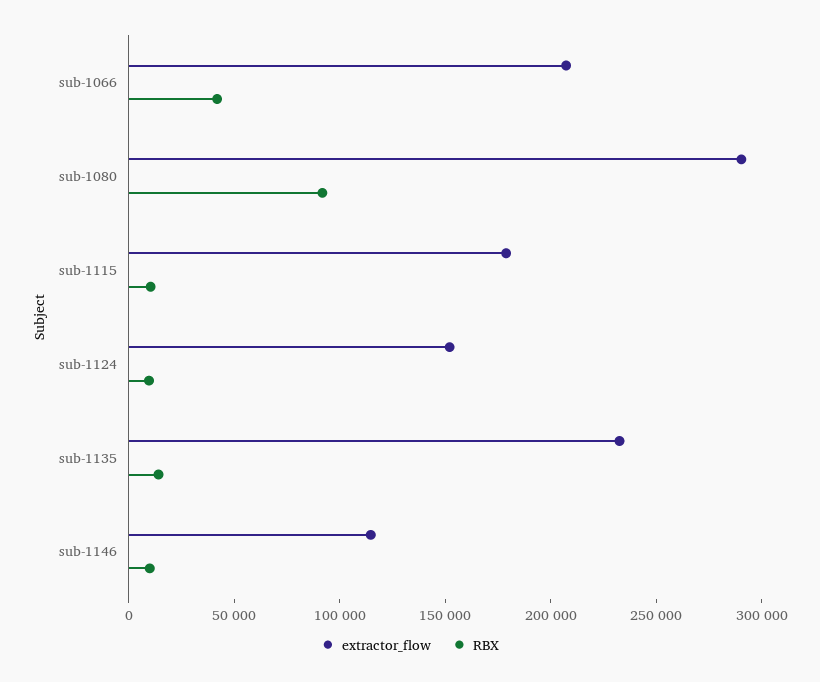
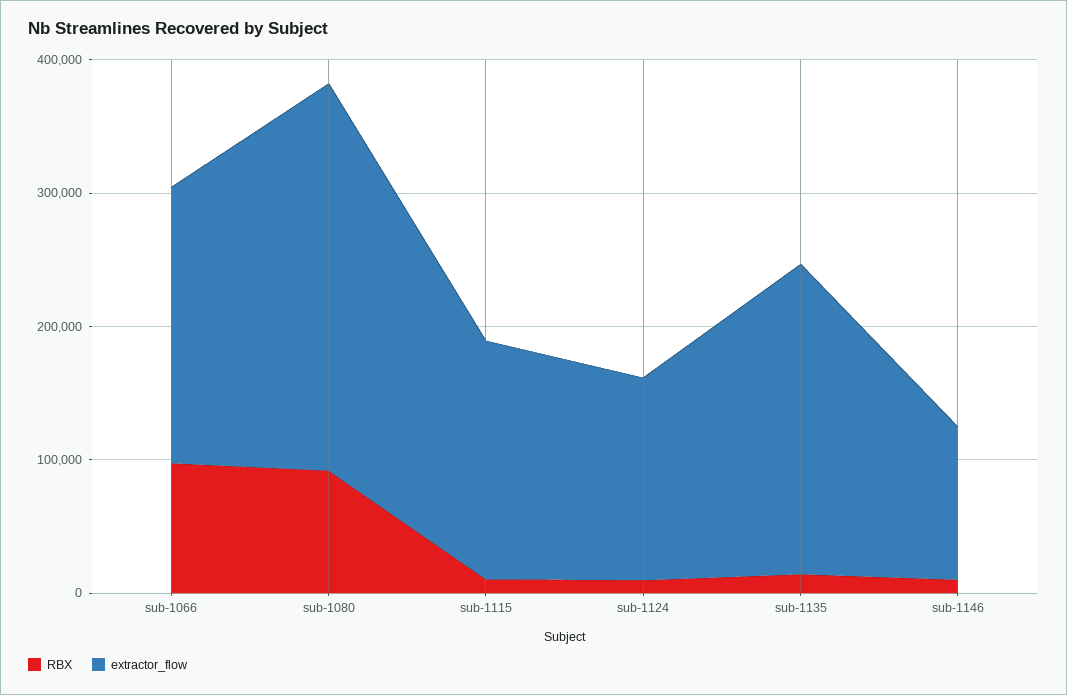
RBX, sub-1066: 40000 -> 100000

